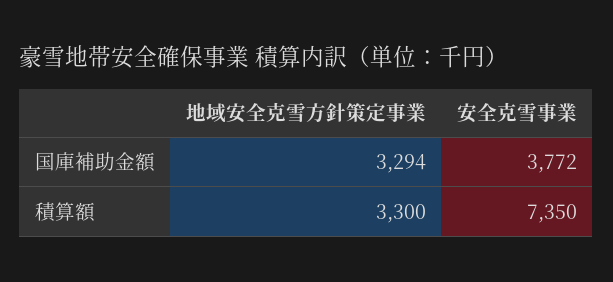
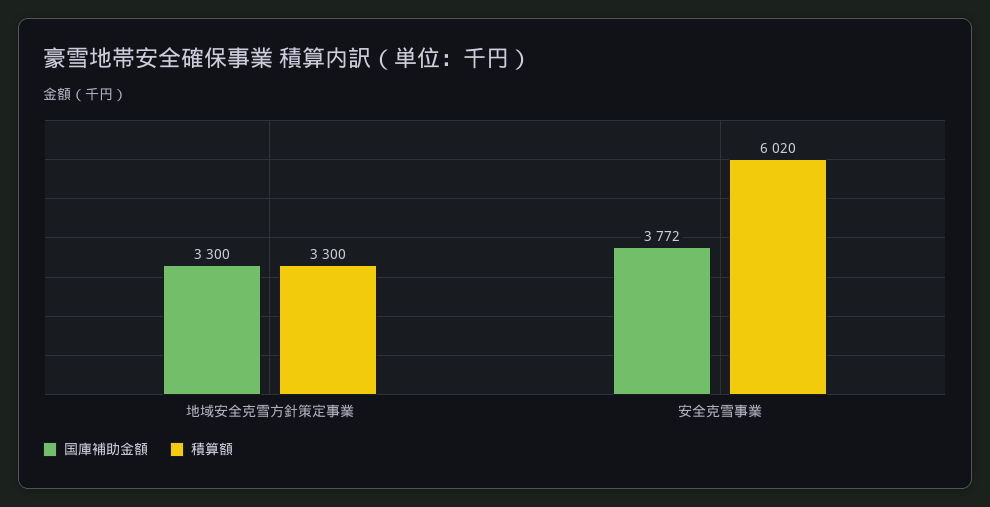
国庫補助金額, 地域安全克雪方針策定事業: 3294 -> 3300
積算額, 安全克雪事業: 7350 -> 6020

